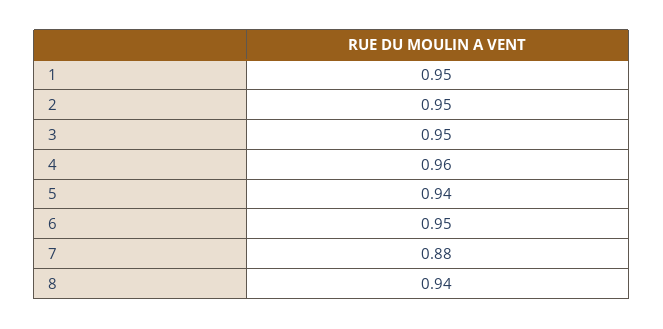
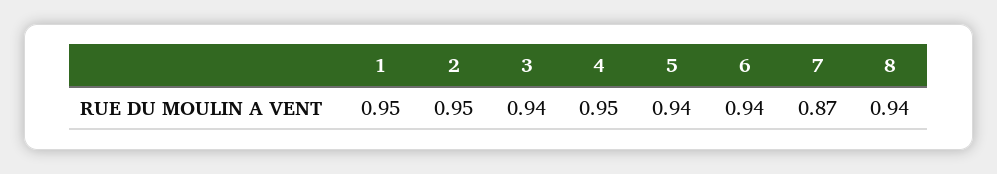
3: 0.95 -> 0.94
4: 0.96 -> 0.95
6: 0.95 -> 0.94
7: 0.88 -> 0.87

